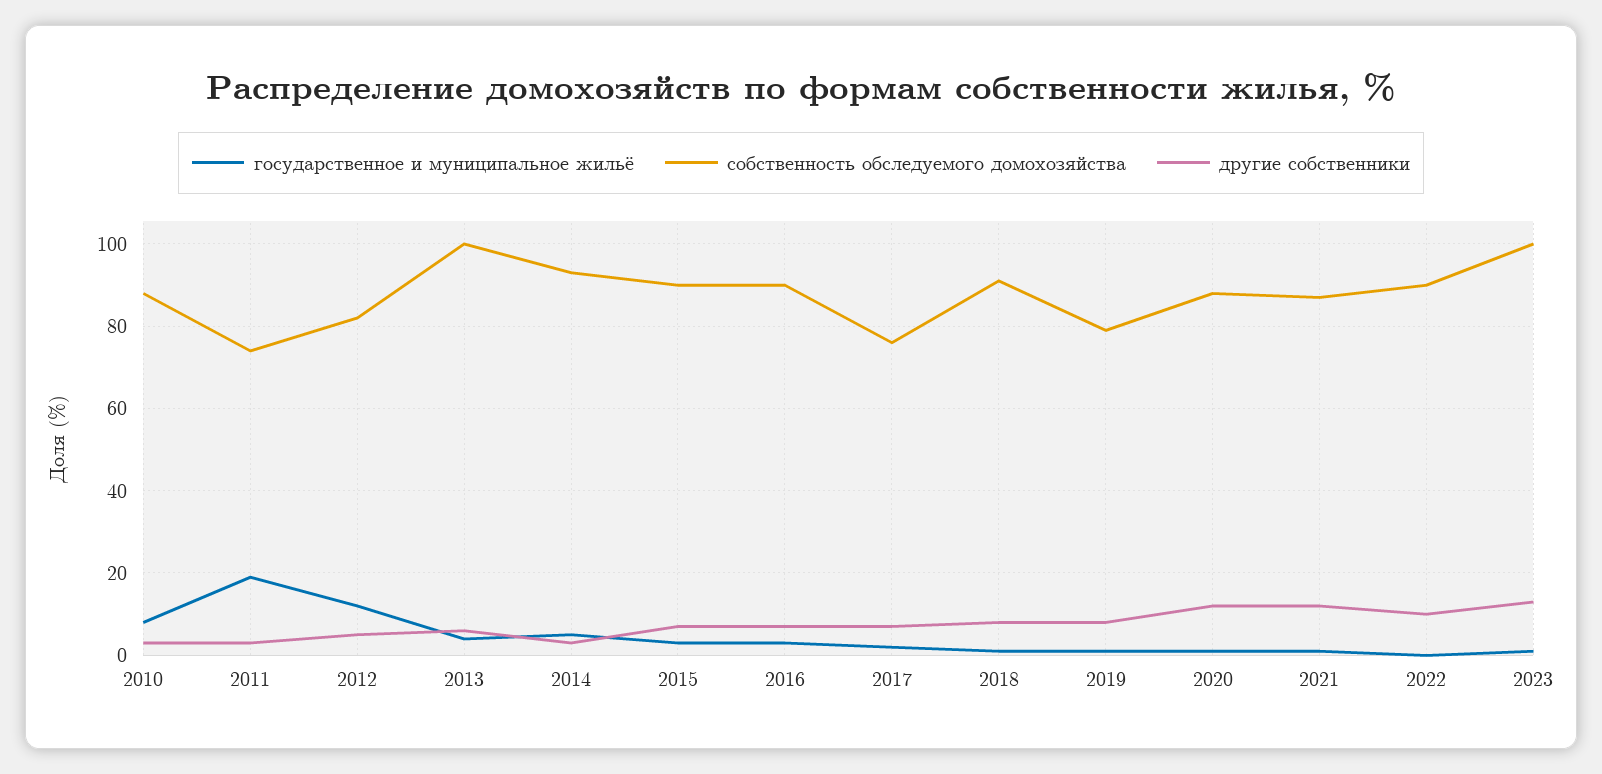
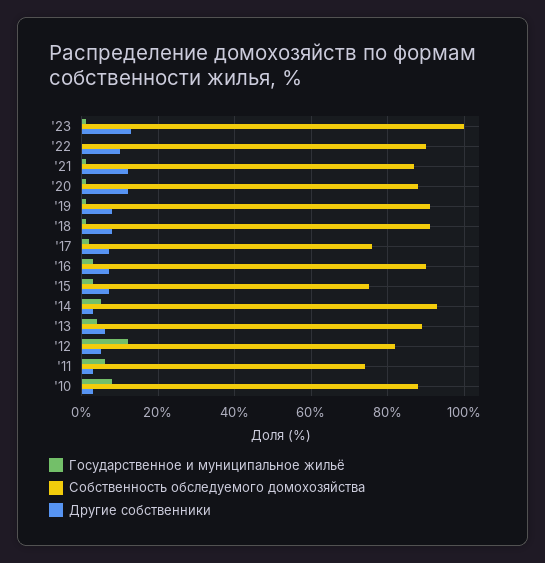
государственное и муниципальное жильё, 2011: 20 -> 5
собственность обследуемого домохозяйства, 2013: 100 -> 90
собственность обследуемого домохозяйства, 2015: 90 -> 75
собственность обследуемого домохозяйства, 2019: 80 -> 90

